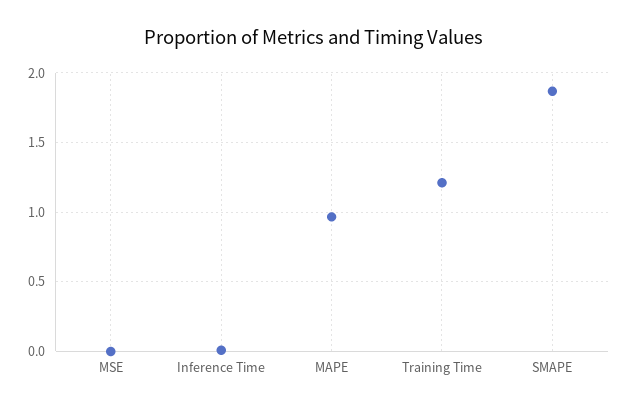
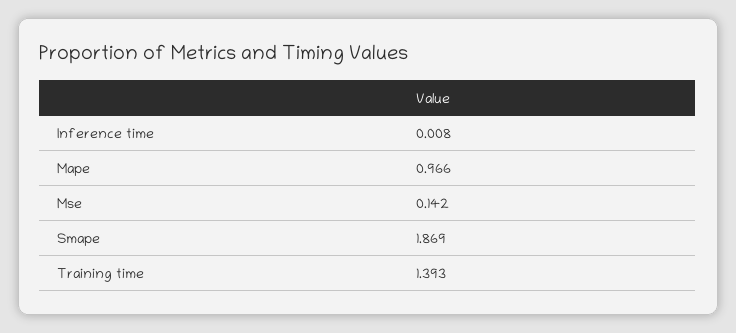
MSE: 0 -> 0.142
Training Time: 1.2 -> 1.393

